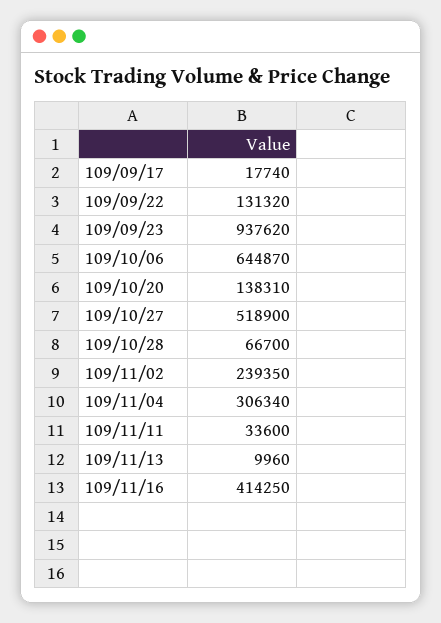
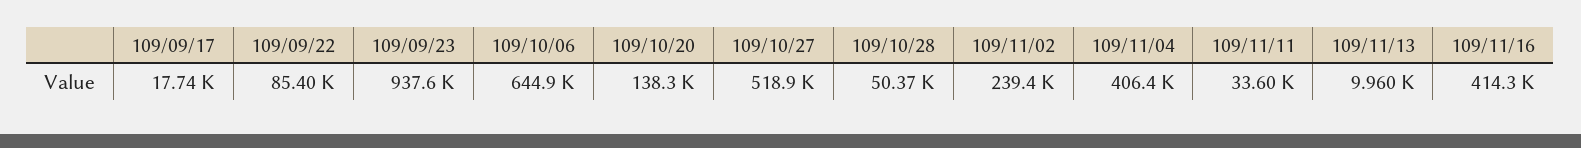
109/09/22: 131320 -> 85400
109/10/28: 66700 -> 50370
109/11/04: 306340 -> 406400

